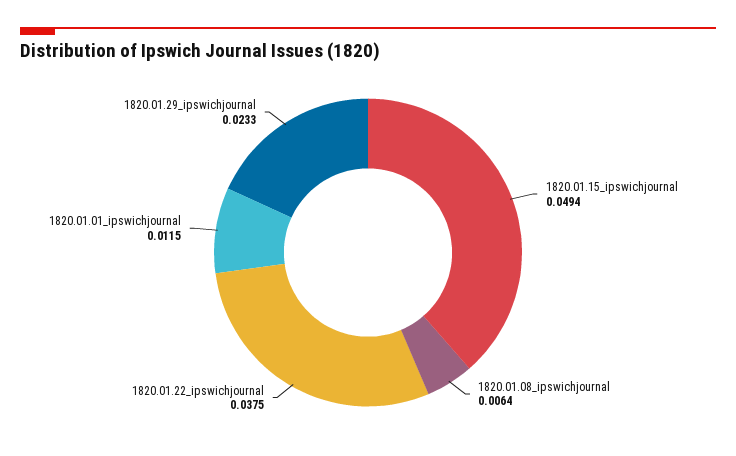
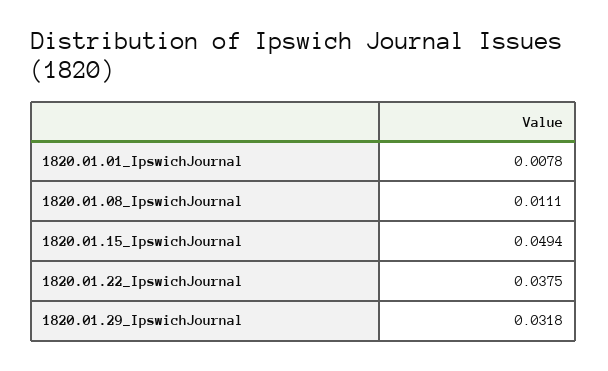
1820.01.08_ipswichjournal: 0.0064 -> 0.0111
1820.01.01_ipswichjournal: 0.0115 -> 0.0078
1820.01.29_ipswichjournal: 0.0233 -> 0.0318

